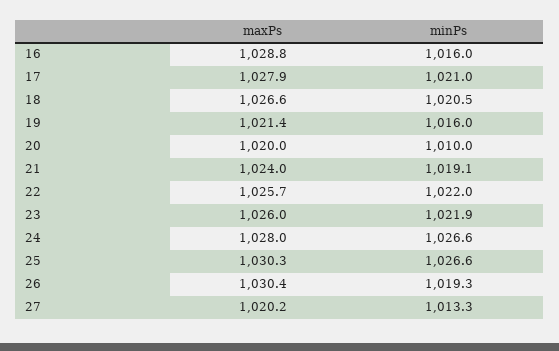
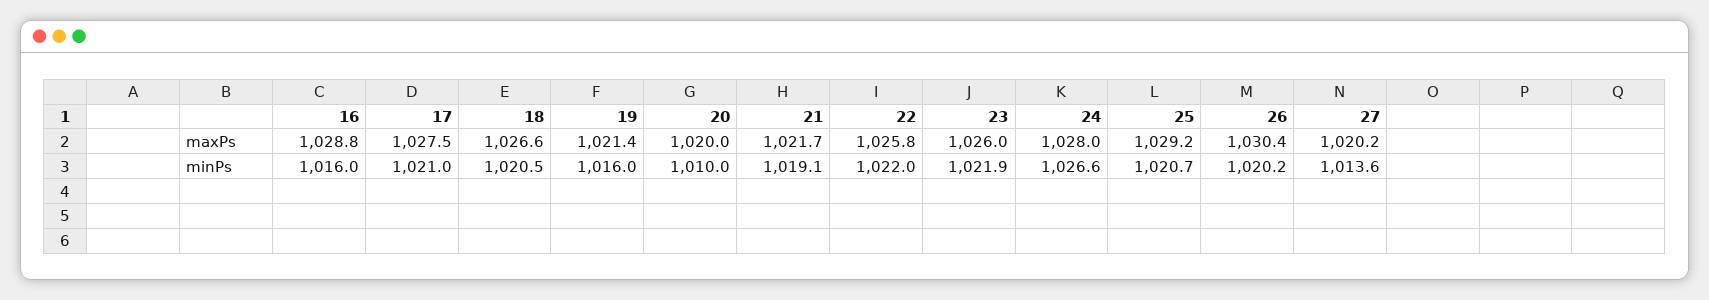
maxPs, 17: 1027.9 -> 1027.5
maxPs, 21: 1024 -> 1021.7
maxPs, 22: 1025.7 -> 1025.8
maxPs, 25: 1030.3 -> 1029.2
minPs, 25: 1026.6 -> 1020.7
minPs, 26: 1019.3 -> 1020.2
minPs, 27: 1013.3 -> 1013.6

